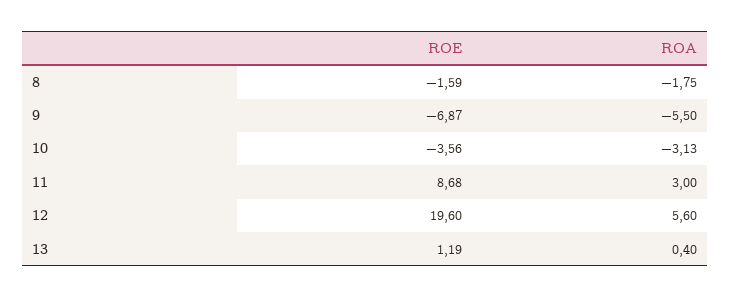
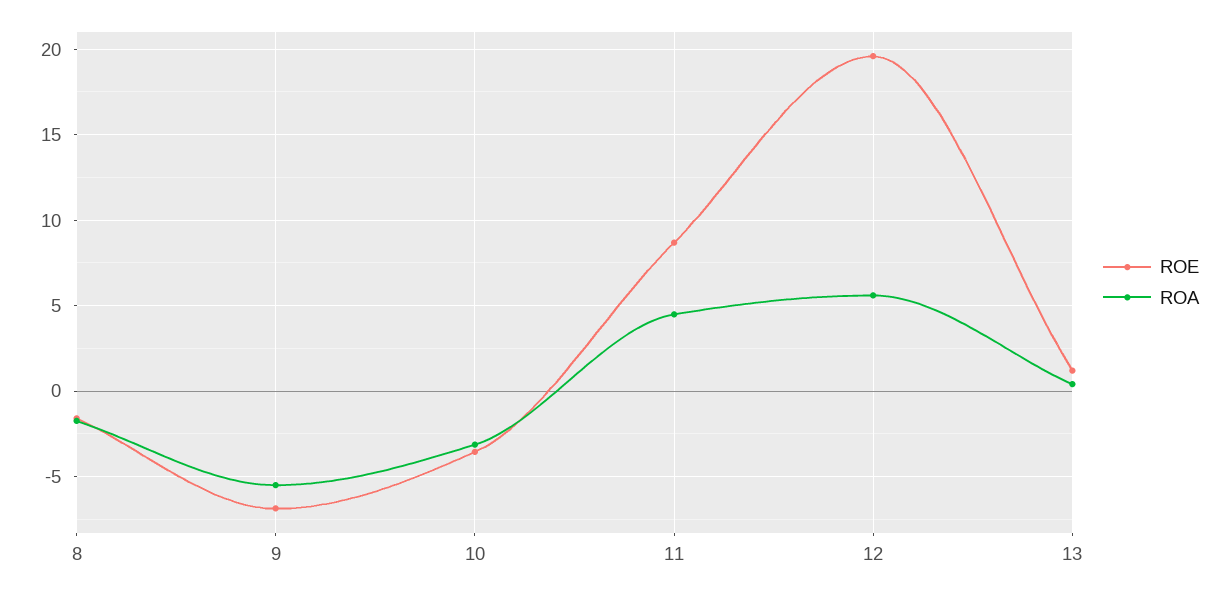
ROA, 11: 3 -> 4.5

